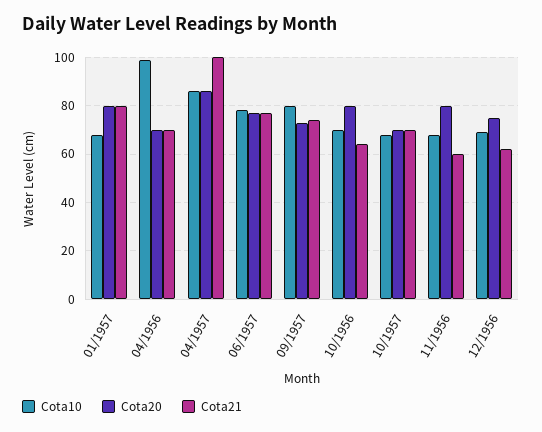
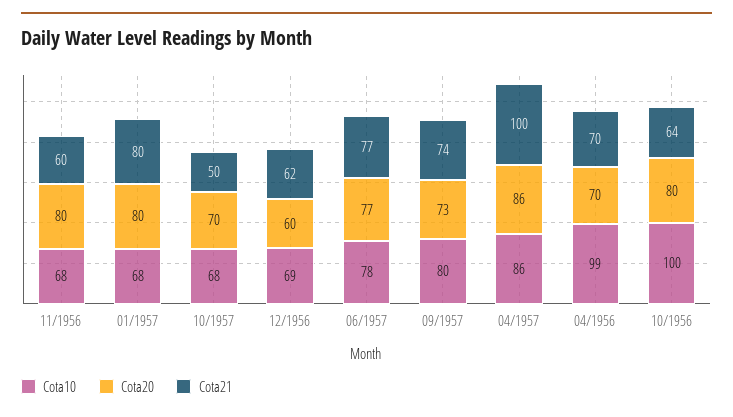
Cota10, 10/1956: 70 -> 100
Cota21, 10/1957: 70 -> 50
Cota20, 12/1956: 75 -> 60

